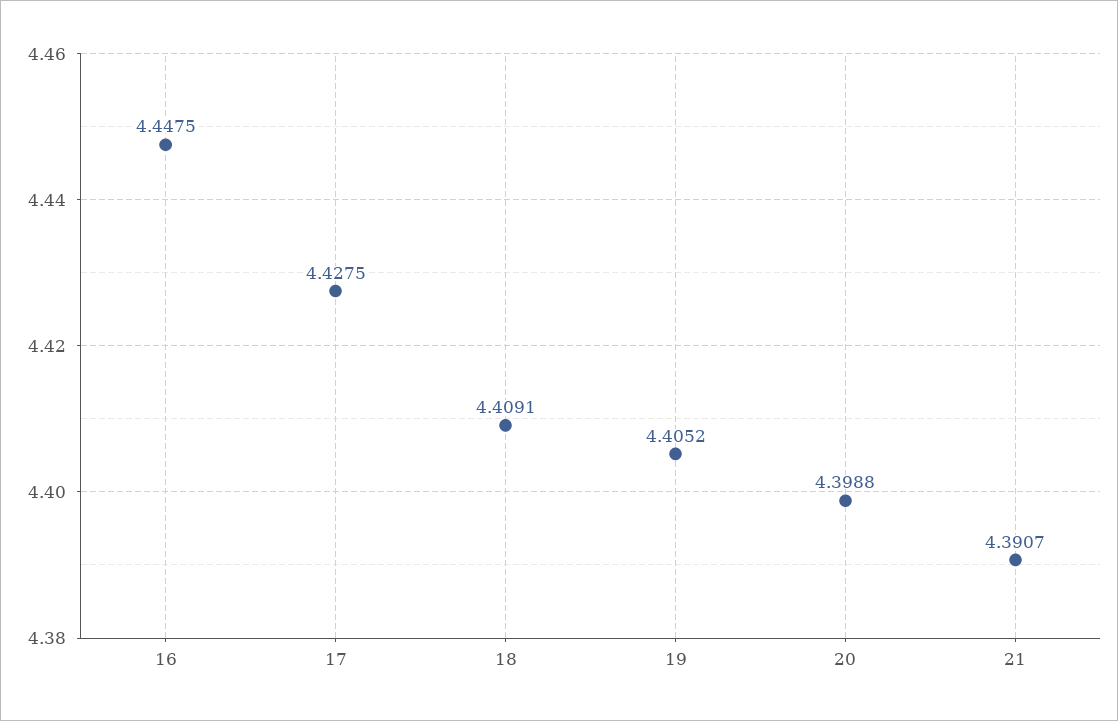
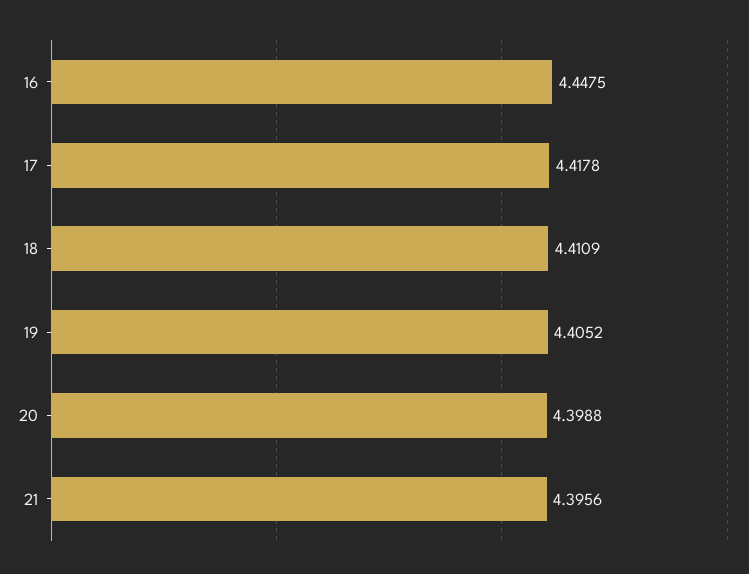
17: 4.4275 -> 4.4178
18: 4.4091 -> 4.4109
21: 4.3907 -> 4.3956

